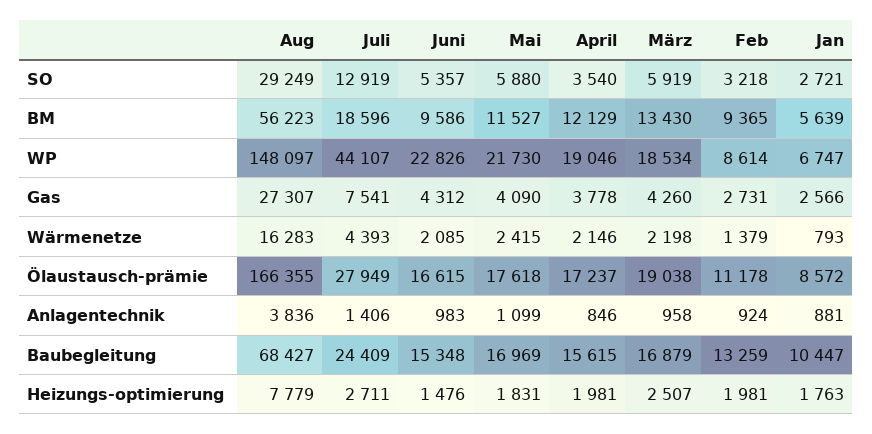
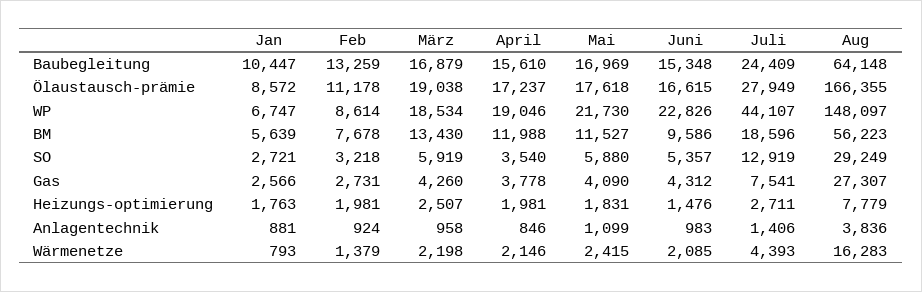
April, BM: 12129 -> 11988
Feb, BM: 9365 -> 7678
Aug, Baubegleitung: 68427 -> 64148
April, Baubegleitung: 15615 -> 15610

